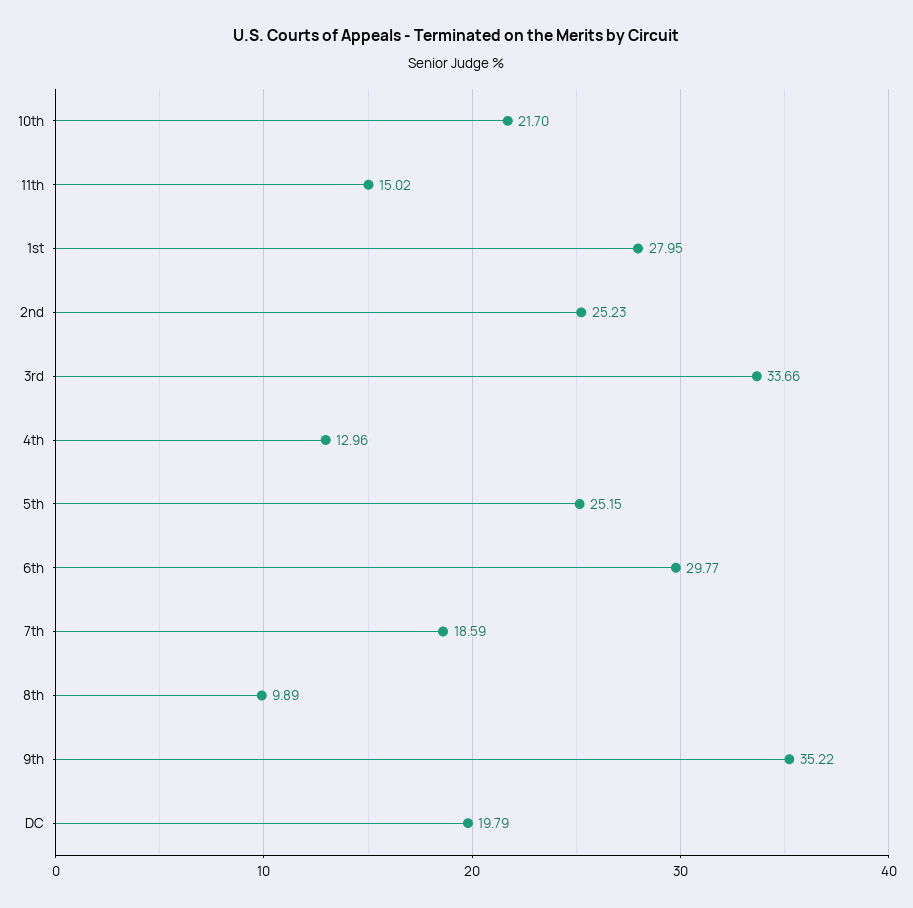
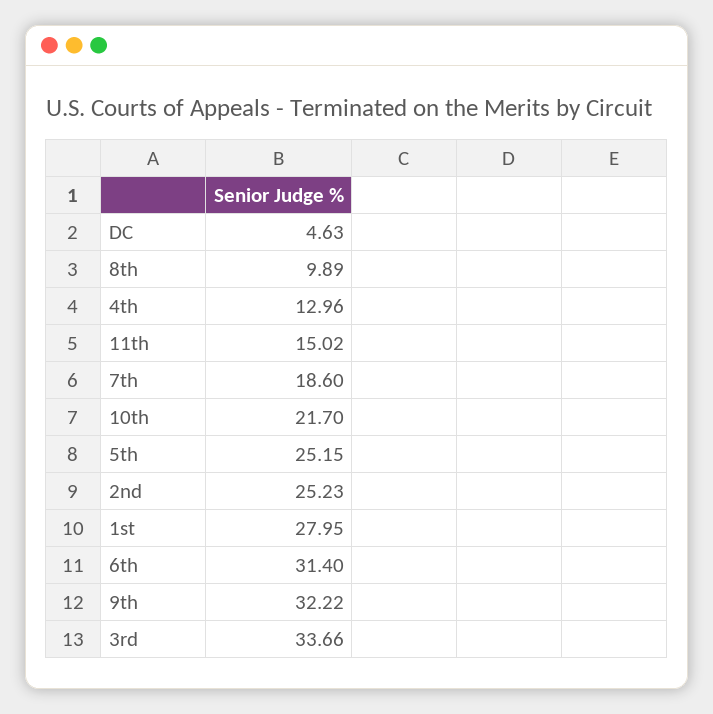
6th: 29.77 -> 31.4
7th: 18.59 -> 18.6
9th: 35.22 -> 32.22
DC: 19.79 -> 4.63

